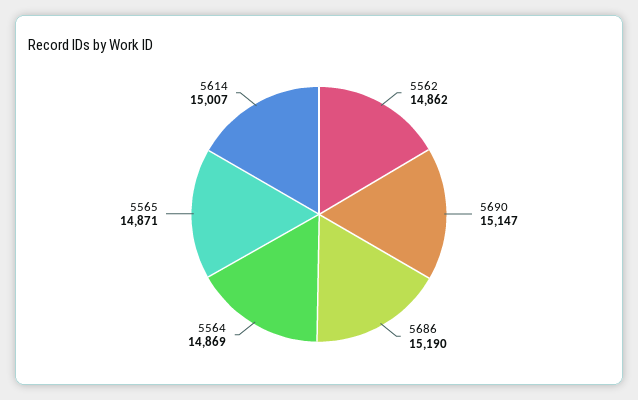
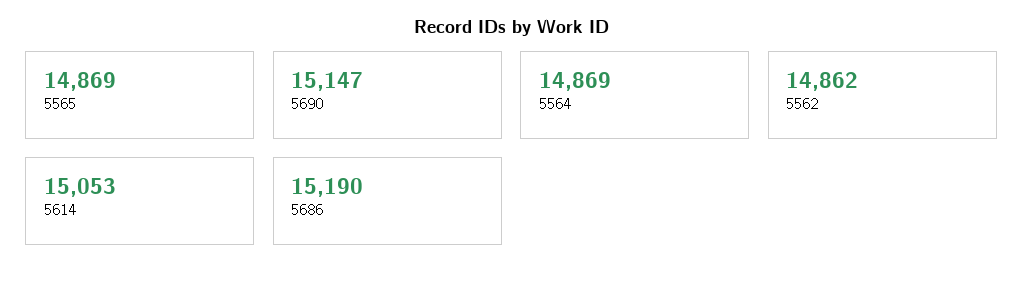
5565: 14871 -> 14869
5614: 15007 -> 15053

